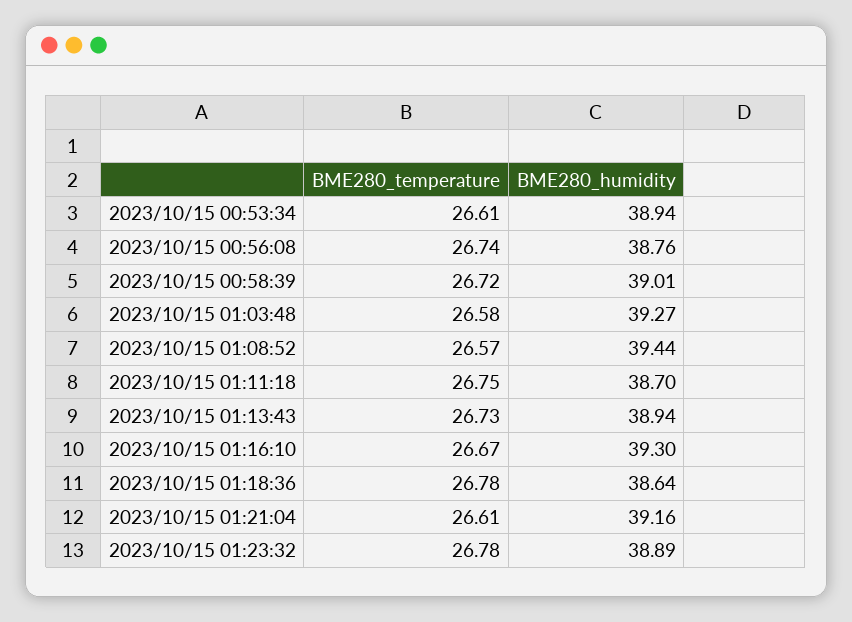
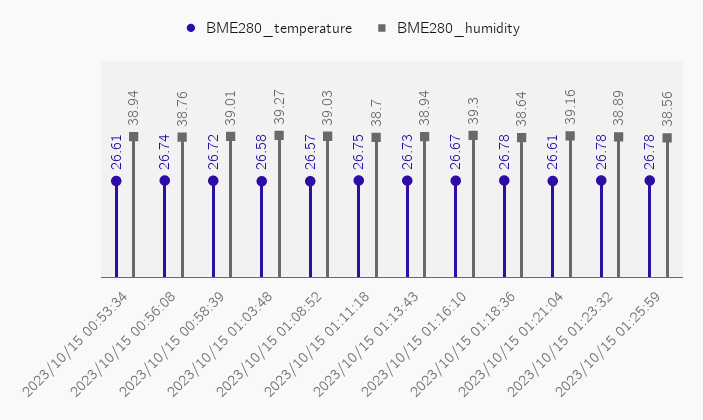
BME280_humidity, 2023/10/15 01:08:52: 39.44 -> 39.03
BME280_temperature, 2023/10/15 01:25:59: none -> 26.78
BME280_humidity, 2023/10/15 01:25:59: none -> 38.56

